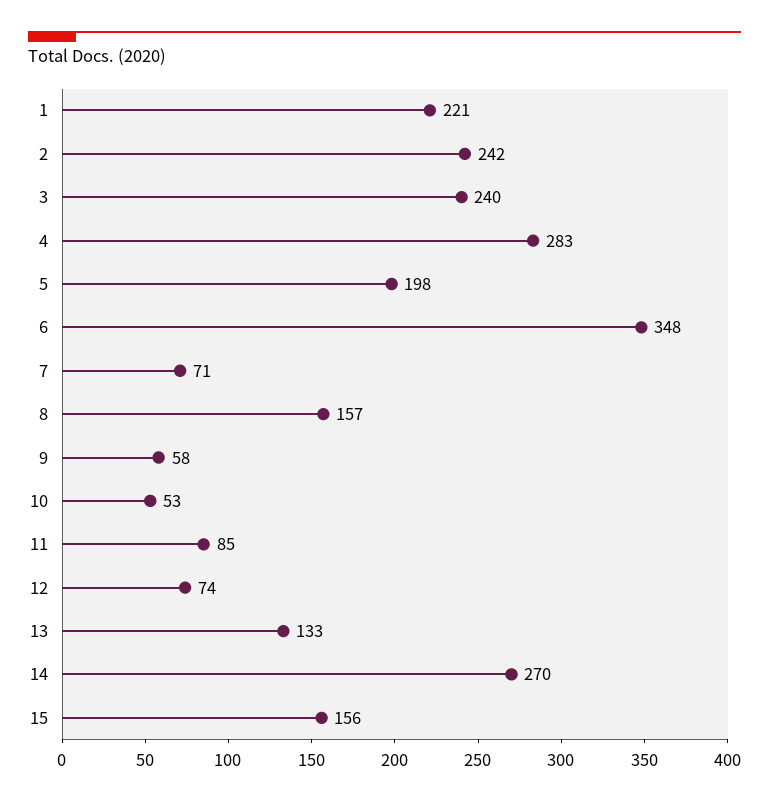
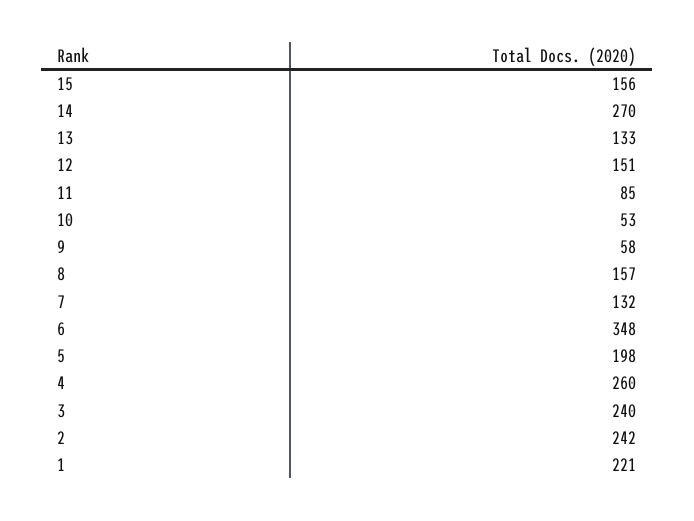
4: 283 -> 260
7: 71 -> 132
12: 74 -> 151

